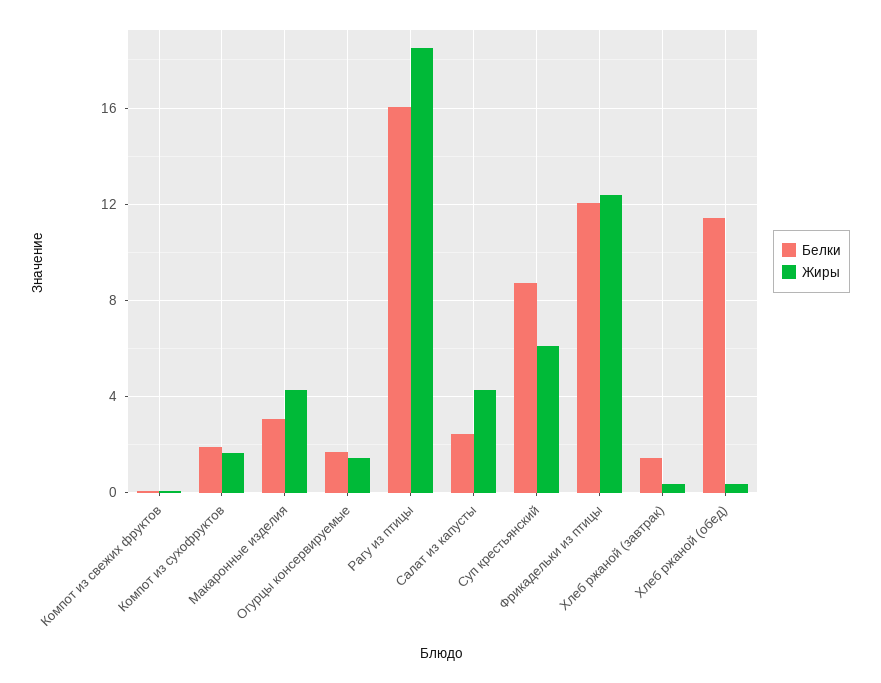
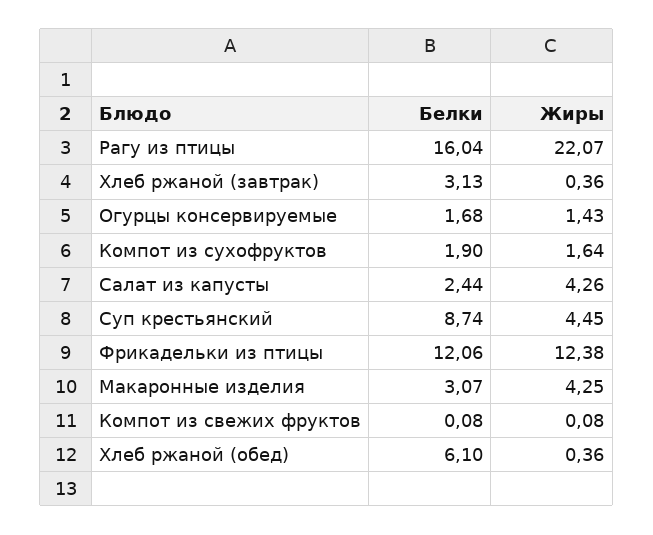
Жиры, Рагу из птицы: 18.5 -> 22.07
Жиры, Суп крестьянский: 6 -> 4.45
Белки, Хлеб ржаной (завтрак): 1.5 -> 3.13
Белки, Хлеб ржаной (обед): 11.5 -> 6.1

